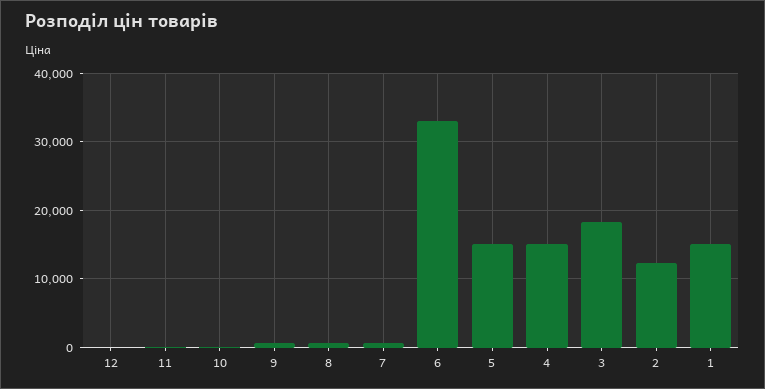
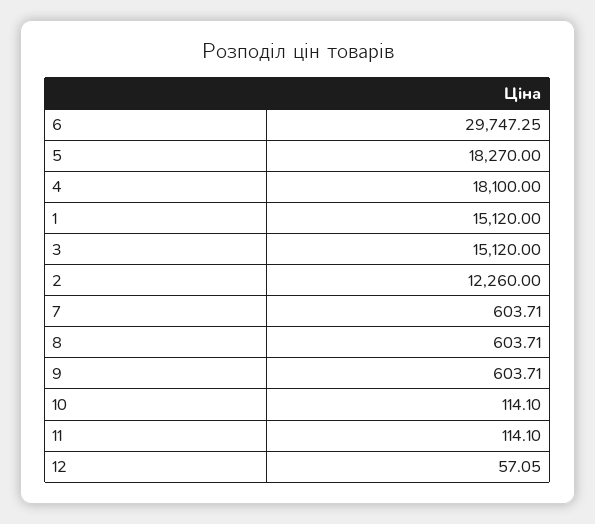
6: 33000 -> 29747.25
5: 15000 -> 18270
4: 15000 -> 18100
3: 18000 -> 15120

